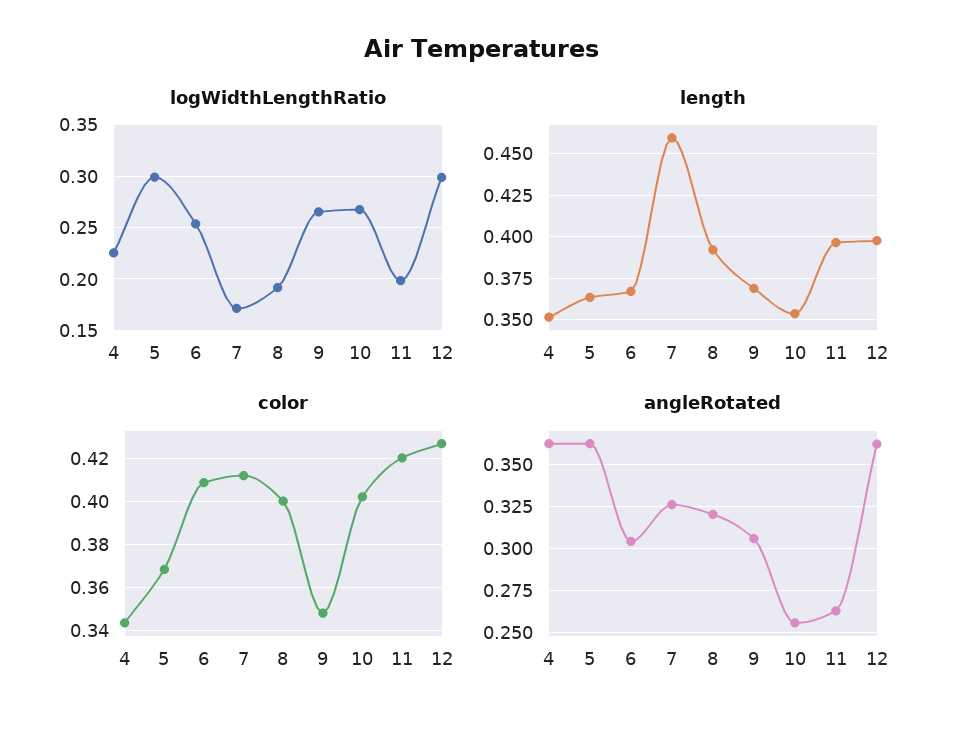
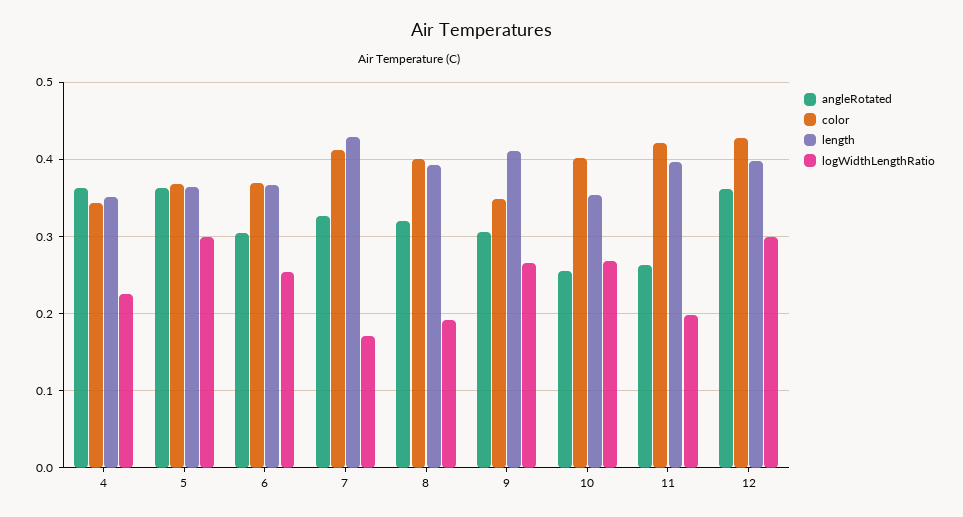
length, 7: 0.46 -> 0.43
length, 9: 0.37 -> 0.41
color, 6: 0.41 -> 0.37

